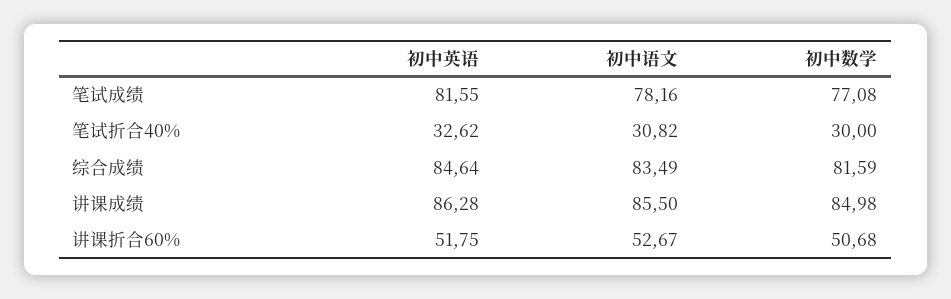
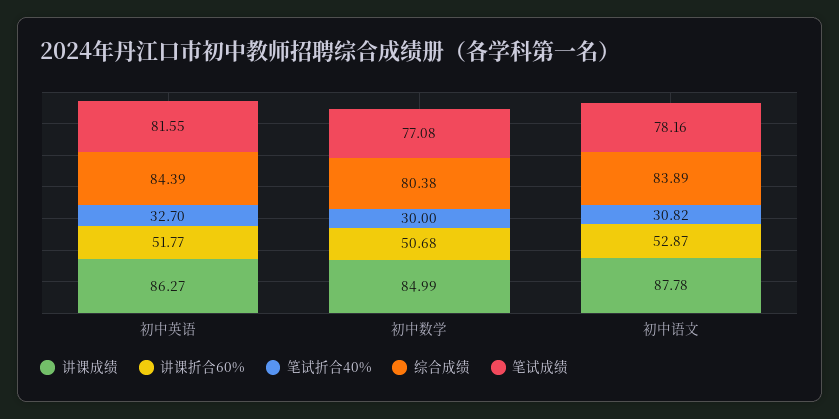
笔试折合40%, 初中英语: 32.62 -> 32.7
综合成绩, 初中英语: 84.64 -> 84.39
综合成绩, 初中语文: 83.49 -> 83.89
综合成绩, 初中数学: 81.59 -> 80.38
讲课成绩, 初中英语: 86.28 -> 86.27
讲课成绩, 初中语文: 85.5 -> 87.78
讲课成绩, 初中数学: 84.98 -> 84.99
讲课折合60%, 初中英语: 51.75 -> 51.77
讲课折合60%, 初中语文: 52.67 -> 52.87

